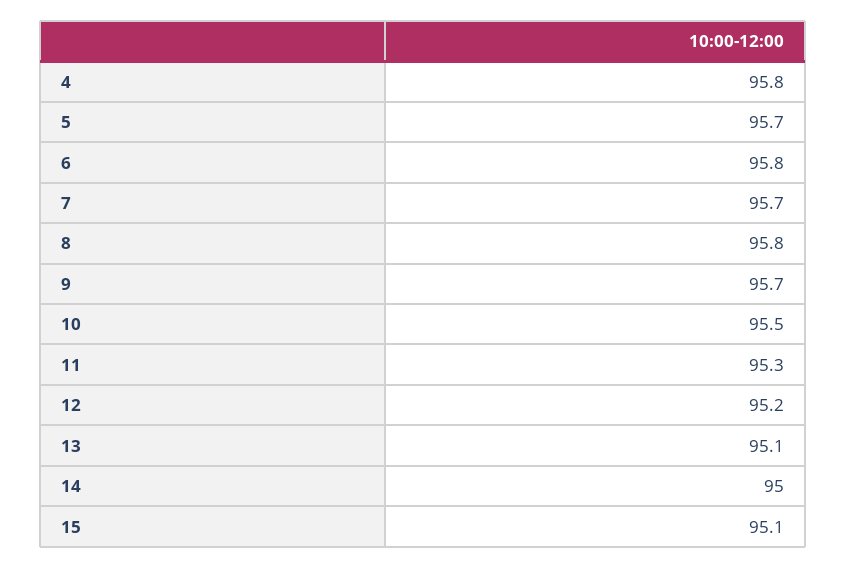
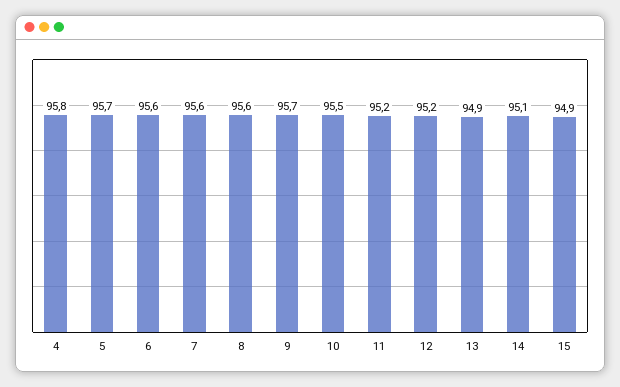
6: 95.8 -> 95.6
7: 95.7 -> 95.6
8: 95.8 -> 95.6
11: 95.3 -> 95.2
13: 95.1 -> 94.9
14: 95 -> 95.1
15: 95.1 -> 94.9

